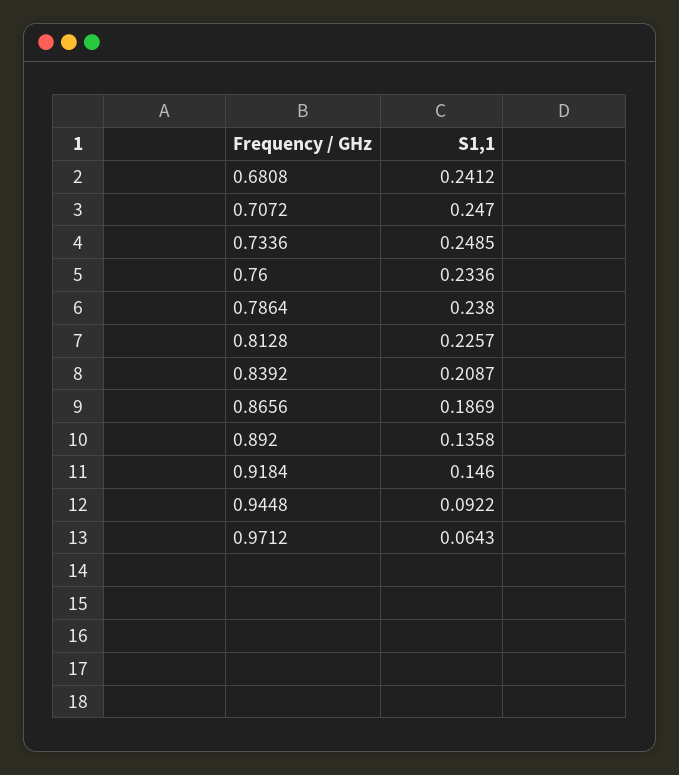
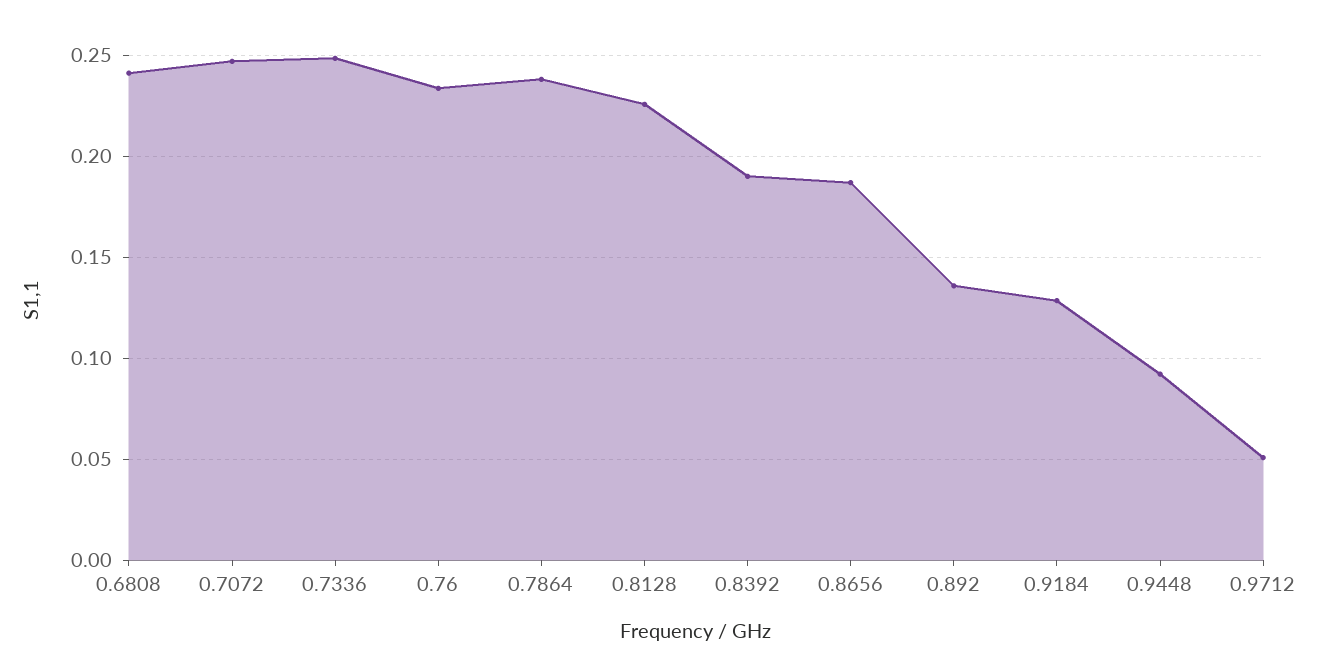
0.8392: 0.2087 -> 0.19
0.9184: 0.146 -> 0.13
0.9712: 0.0643 -> 0.05

